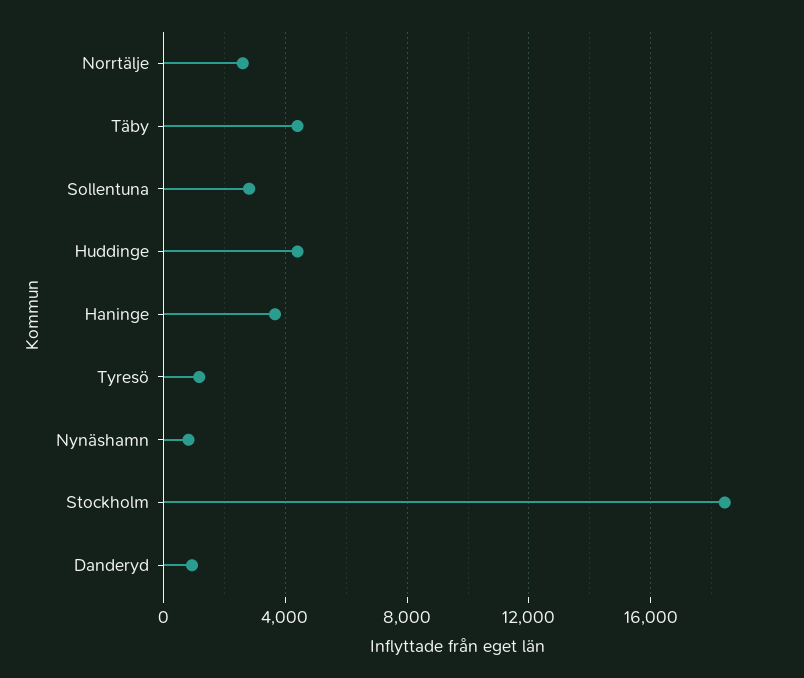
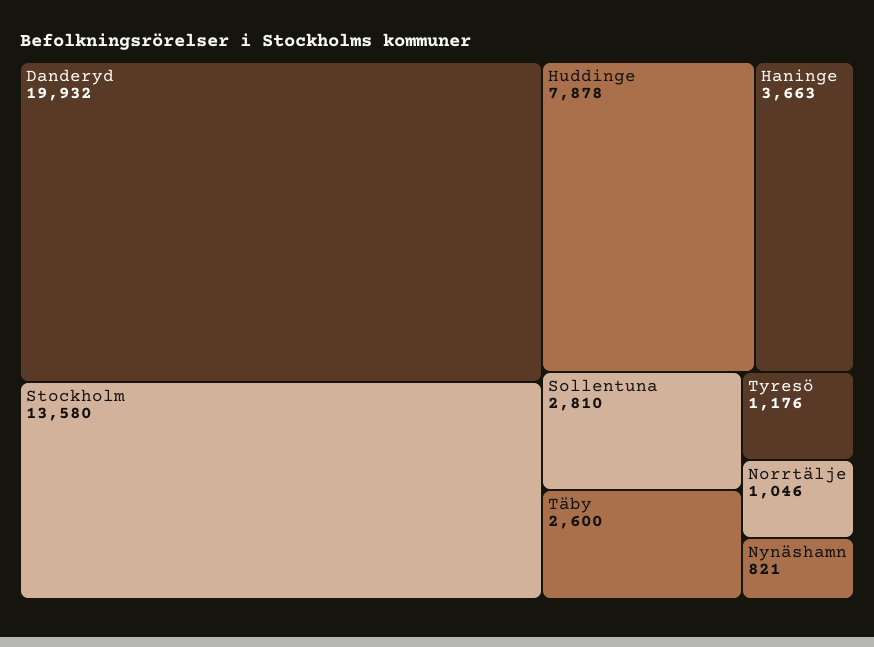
Norrtälje: 2500 -> 1046
Täby: 4500 -> 2600
Huddinge: 4500 -> 7878
Stockholm: 18500 -> 13580
Danderyd: 1000 -> 19932

